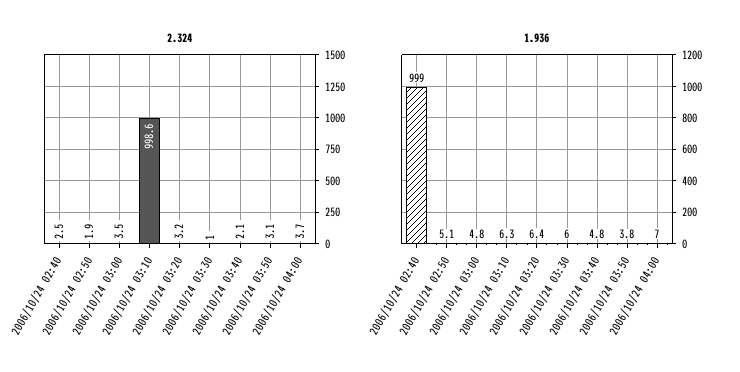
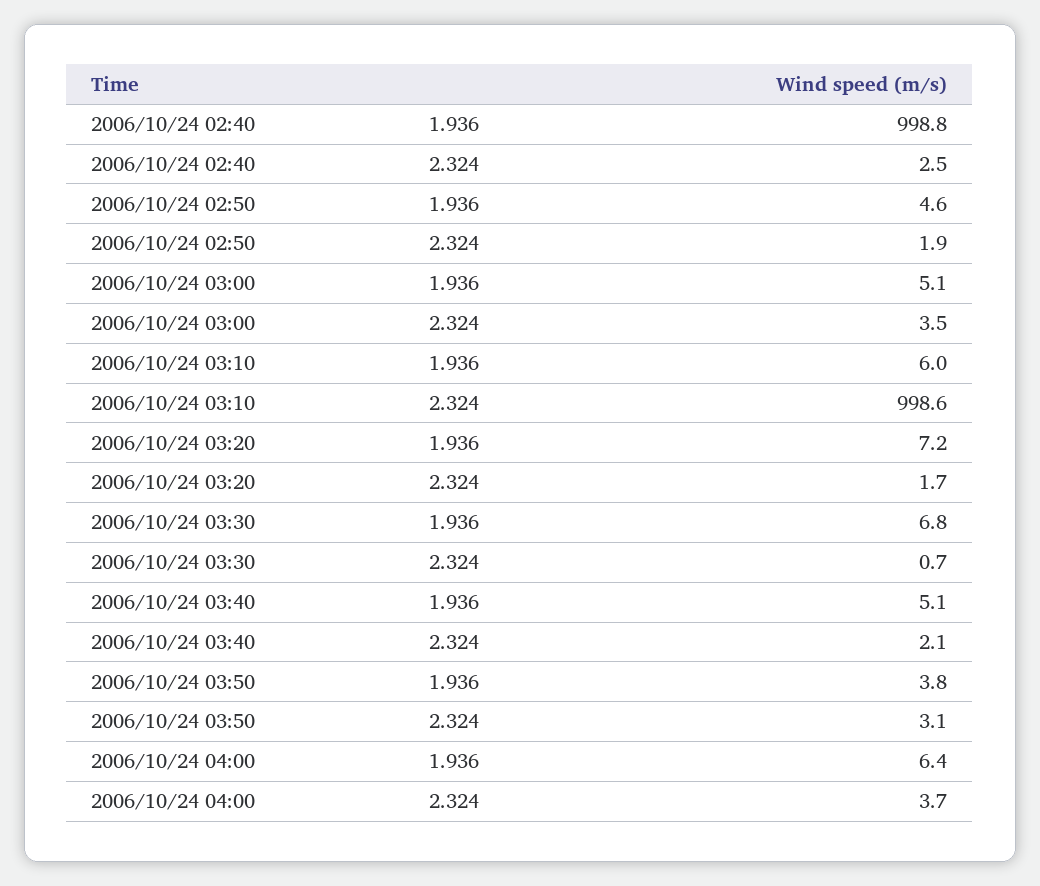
2.324, 2006/10/24 03:20: 3.2 -> 1.7
2.324, 2006/10/24 03:30: 1 -> 0.7
1.936, 2006/10/24 02:40: 999 -> 998.8
1.936, 2006/10/24 02:50: 5.1 -> 4.6
1.936, 2006/10/24 03:00: 4.8 -> 5.1
1.936, 2006/10/24 03:10: 6.3 -> 6
1.936, 2006/10/24 03:20: 6.4 -> 7.2
1.936, 2006/10/24 03:30: 6 -> 6.8
1.936, 2006/10/24 03:40: 4.8 -> 5.1
1.936, 2006/10/24 04:00: 7 -> 6.4

